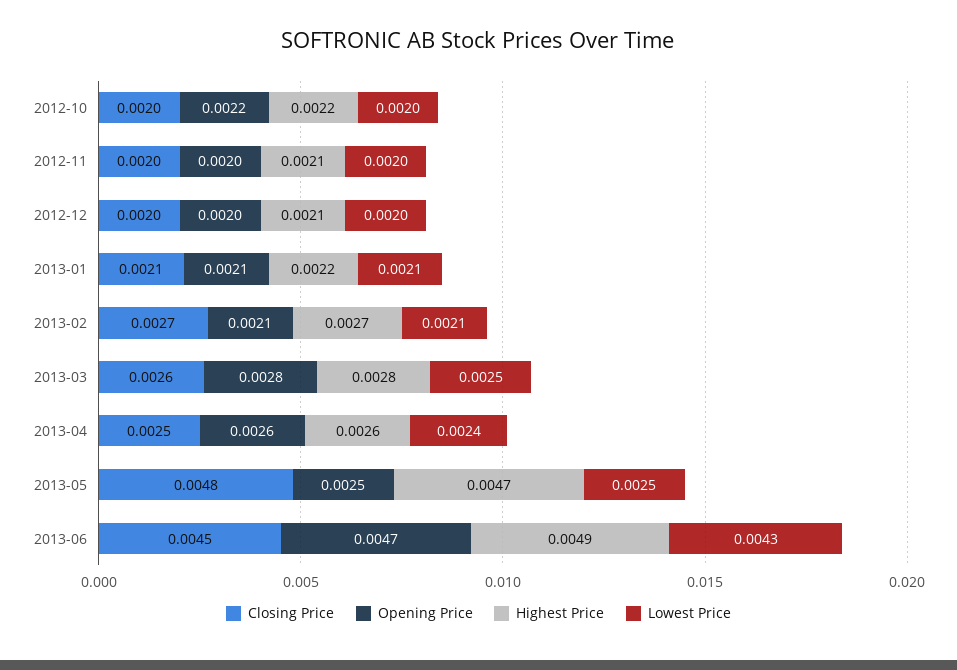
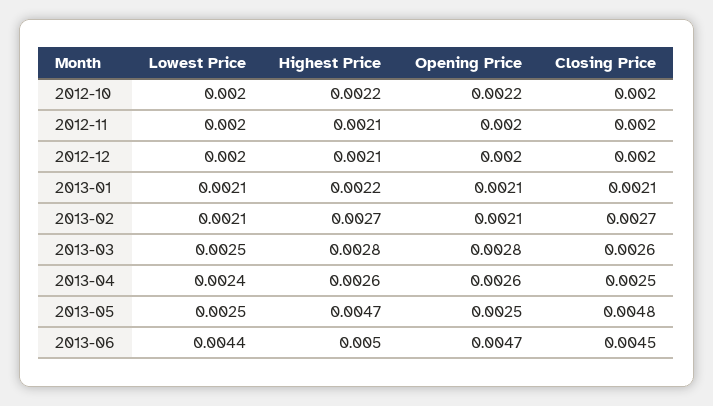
Highest Price, 2013-06: 0.0049 -> 0.005
Lowest Price, 2013-06: 0.0043 -> 0.0044

